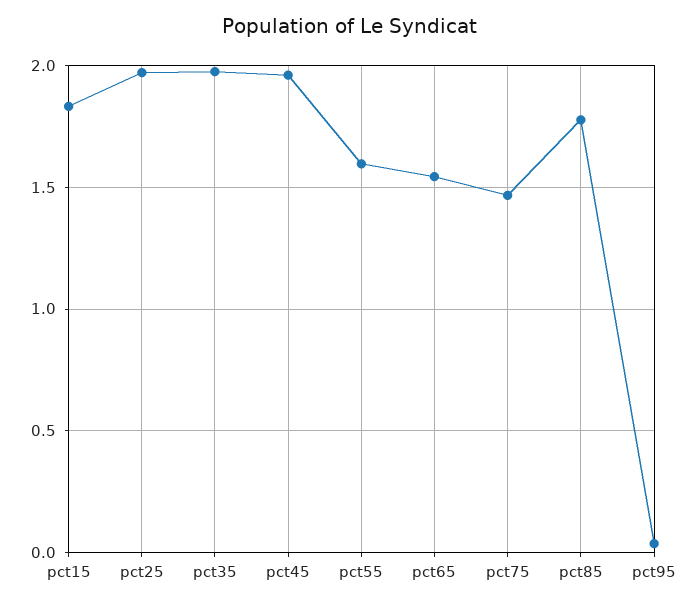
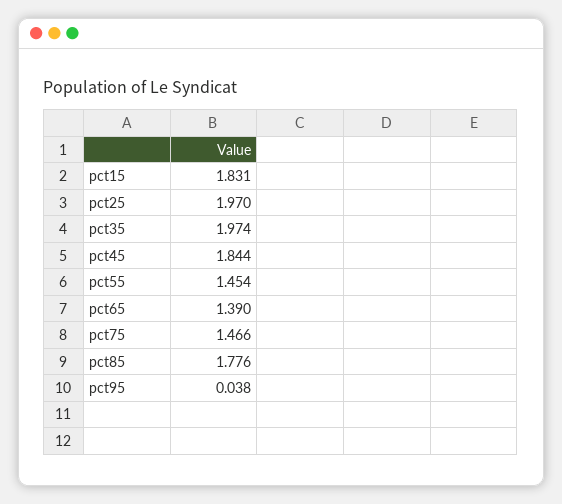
pct45: 1.95 -> 1.844
pct55: 1.6 -> 1.454
pct65: 1.55 -> 1.39

